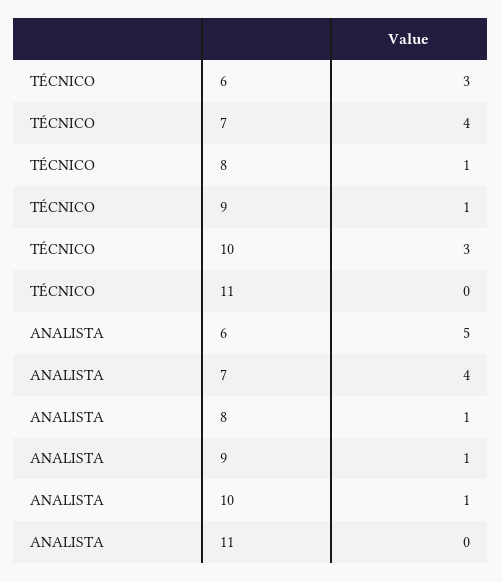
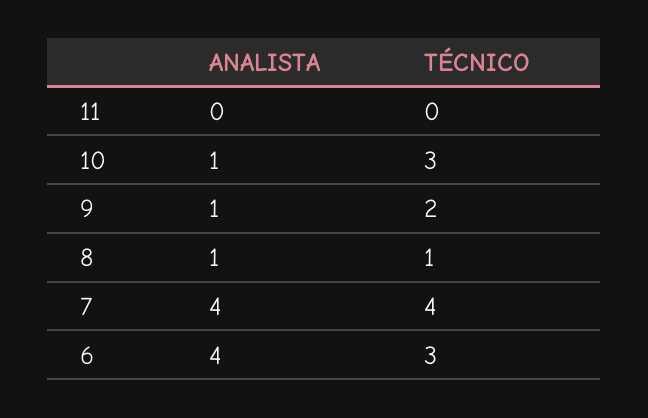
TÉCNICO, 9: 1 -> 2
ANALISTA, 6: 5 -> 4

